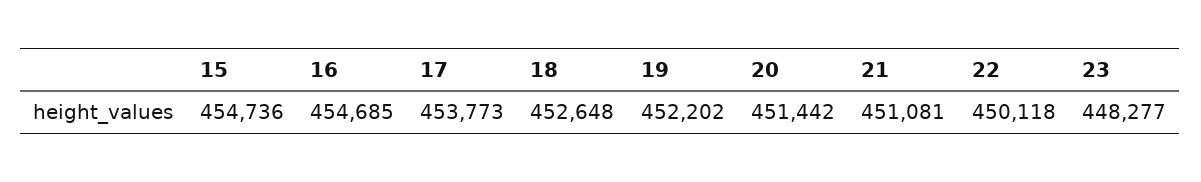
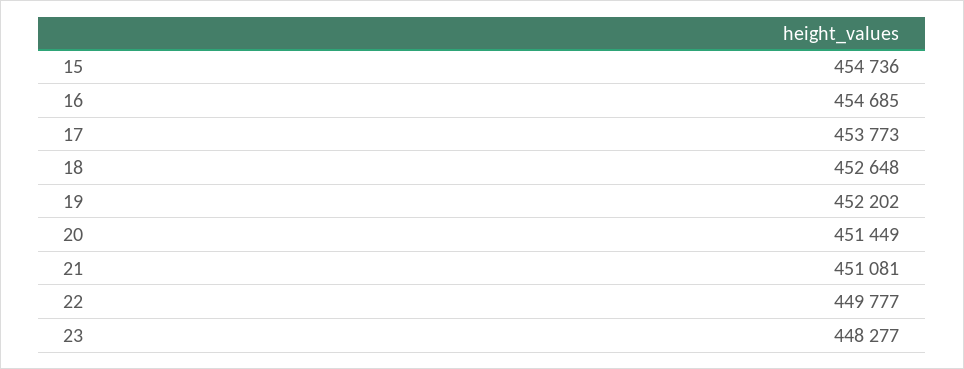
20: 451442 -> 451449
22: 450118 -> 449777

